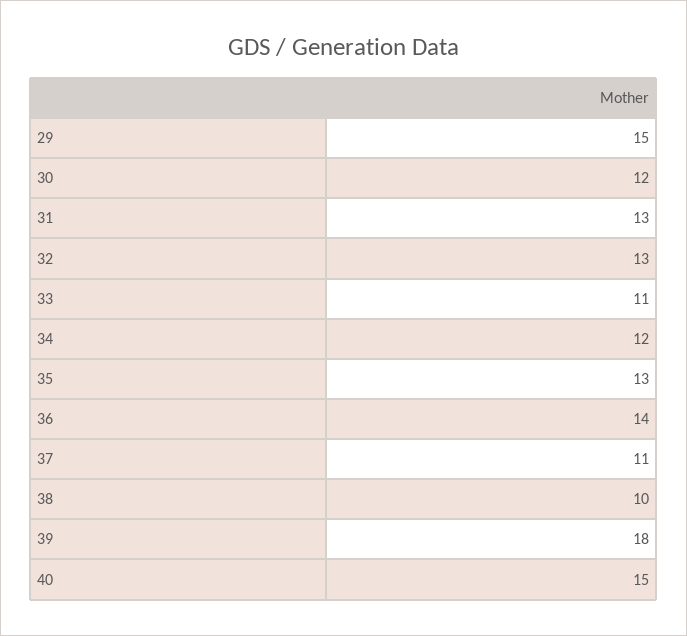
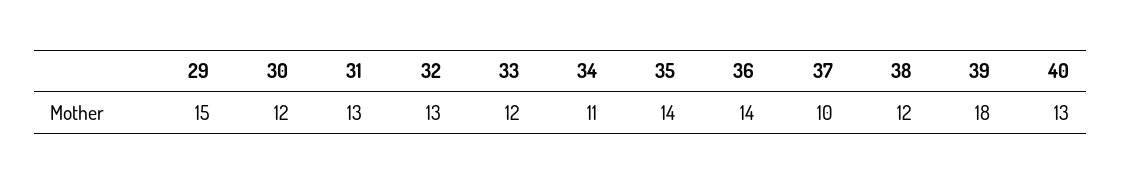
33: 11 -> 12
34: 12 -> 11
35: 13 -> 14
37: 11 -> 10
38: 10 -> 12
40: 15 -> 13

